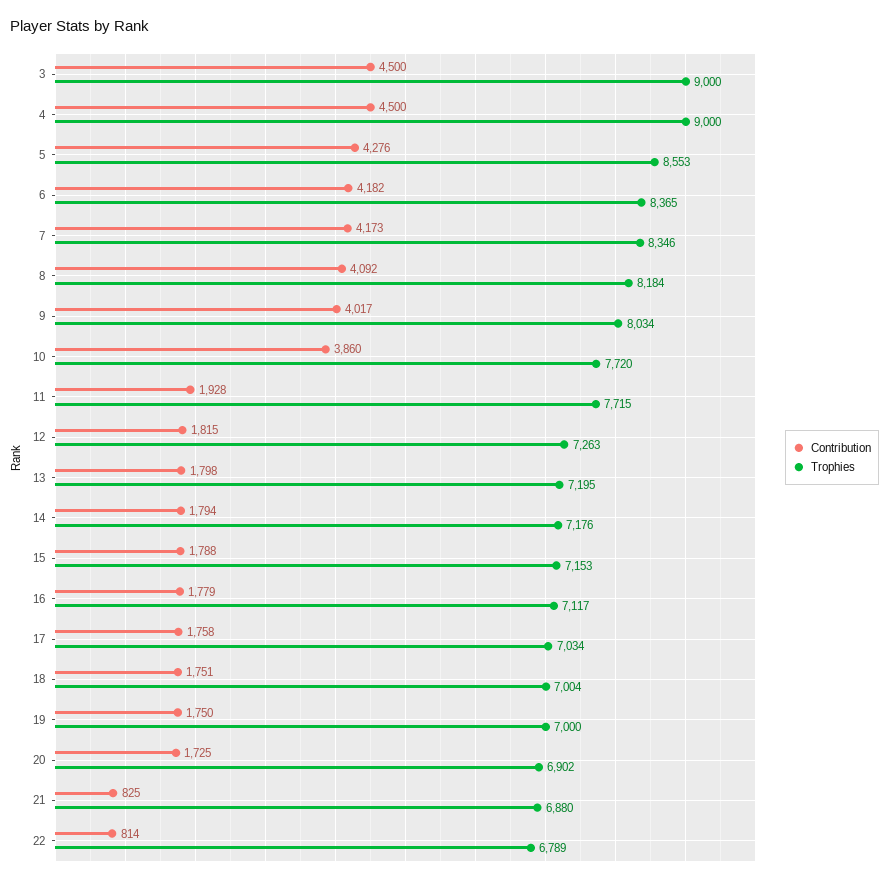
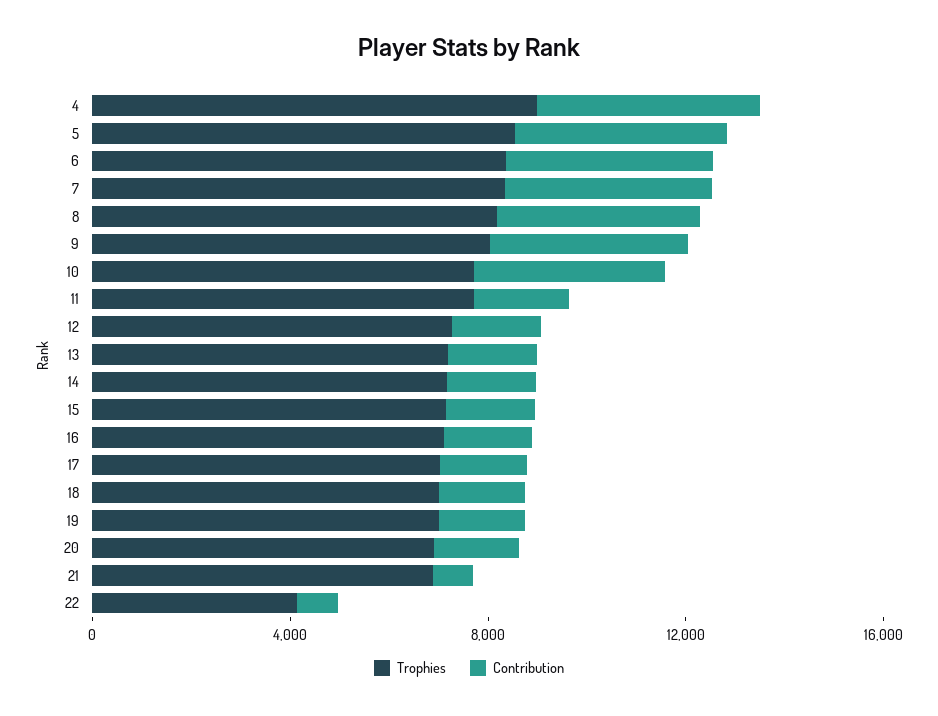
Contribution, 3: 4500 -> none
Trophies, 3: 9000 -> none
Trophies, 22: 6789 -> 4000

